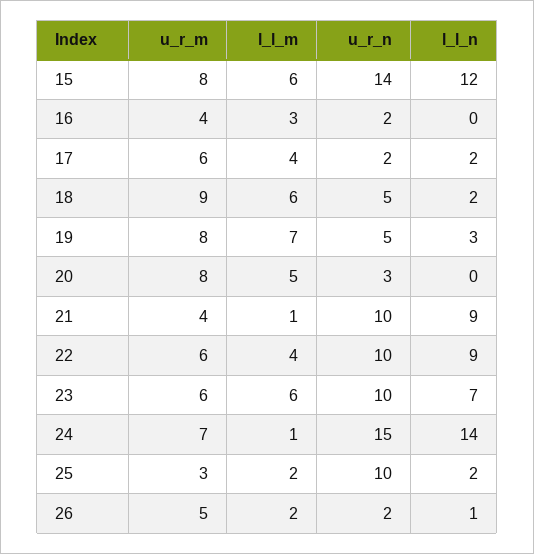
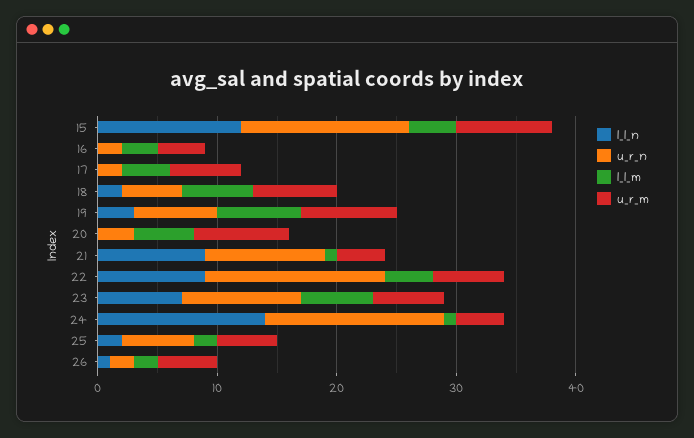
l_l_m, 15: 6 -> 4
l_l_n, 17: 2 -> 0
u_r_m, 18: 9 -> 7
u_r_n, 19: 5 -> 7
u_r_n, 22: 10 -> 15
u_r_m, 24: 7 -> 4
u_r_m, 25: 3 -> 5
u_r_n, 25: 10 -> 6

